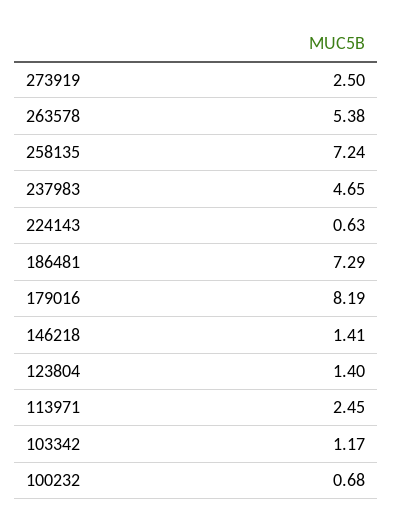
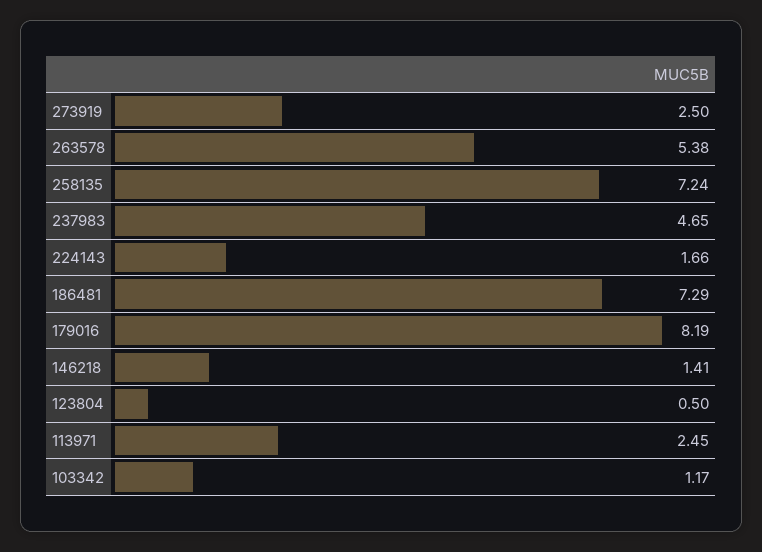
224143: 0.63 -> 1.66
123804: 1.4 -> 0.5
100232: 0.68 -> none

